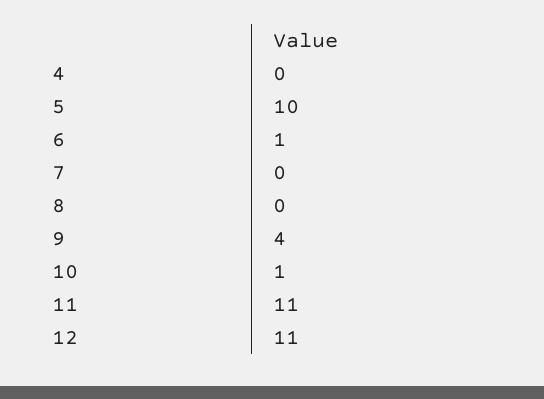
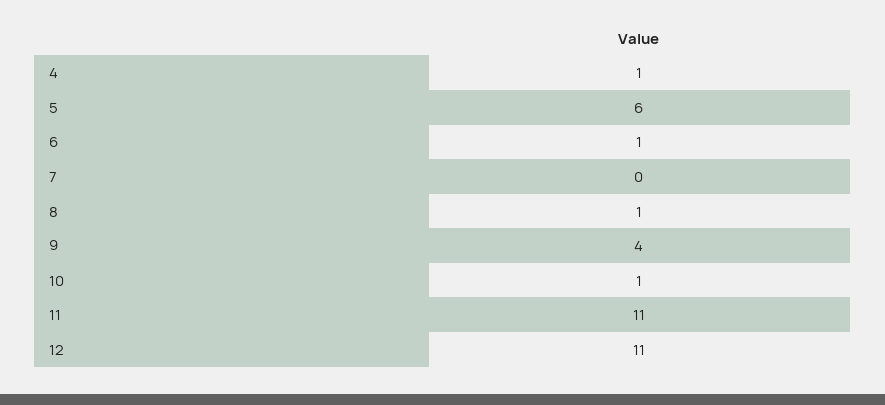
4: 0 -> 1
5: 10 -> 6
8: 0 -> 1

